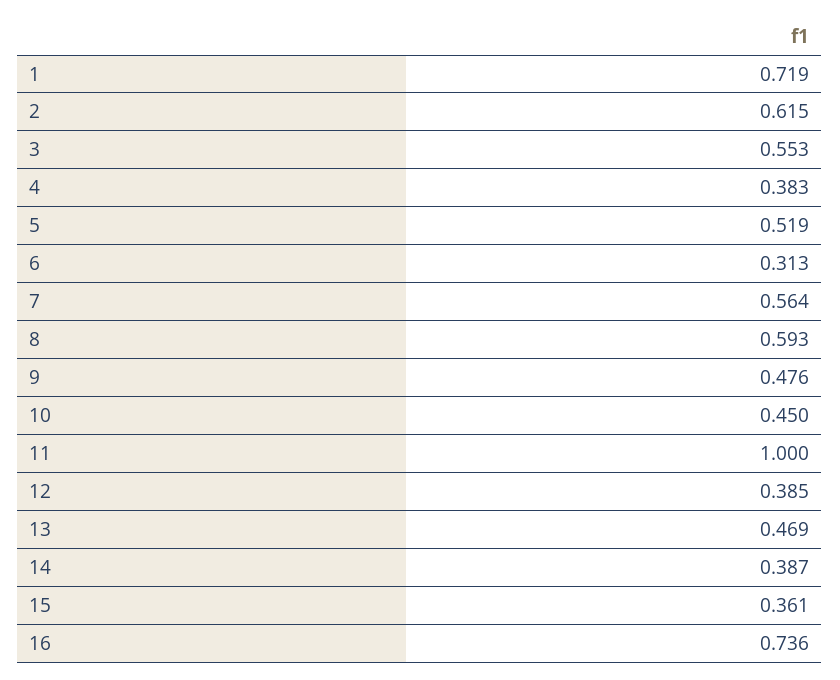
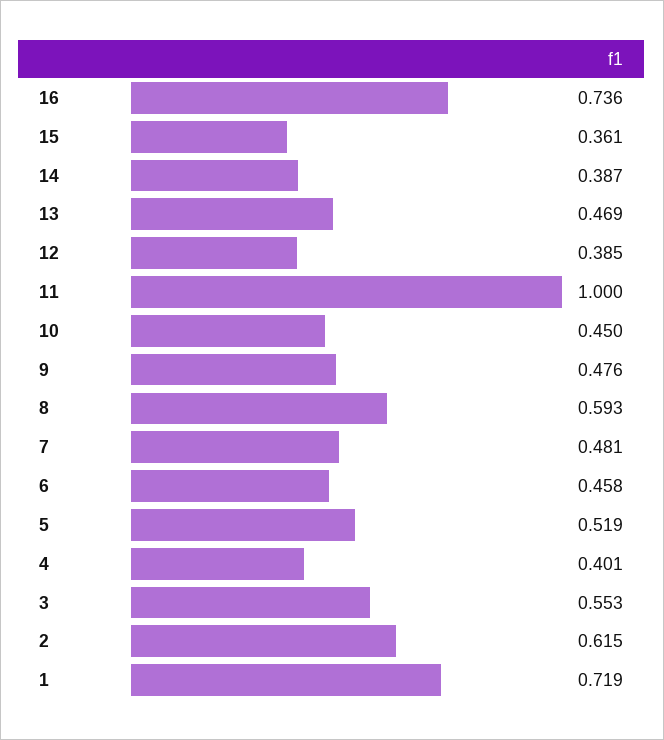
4: 0.383 -> 0.401
6: 0.313 -> 0.458
7: 0.564 -> 0.481

